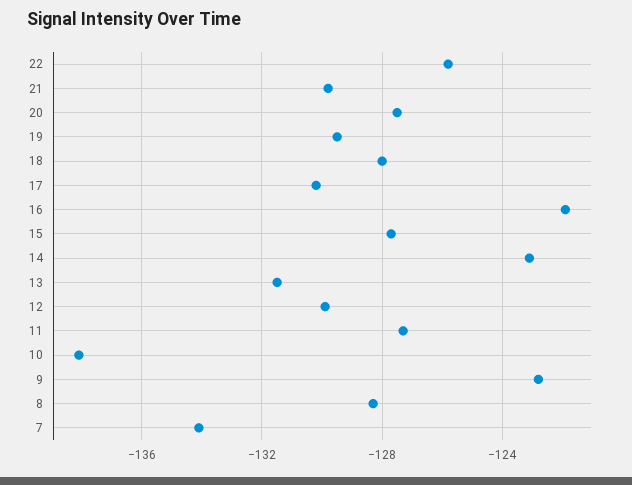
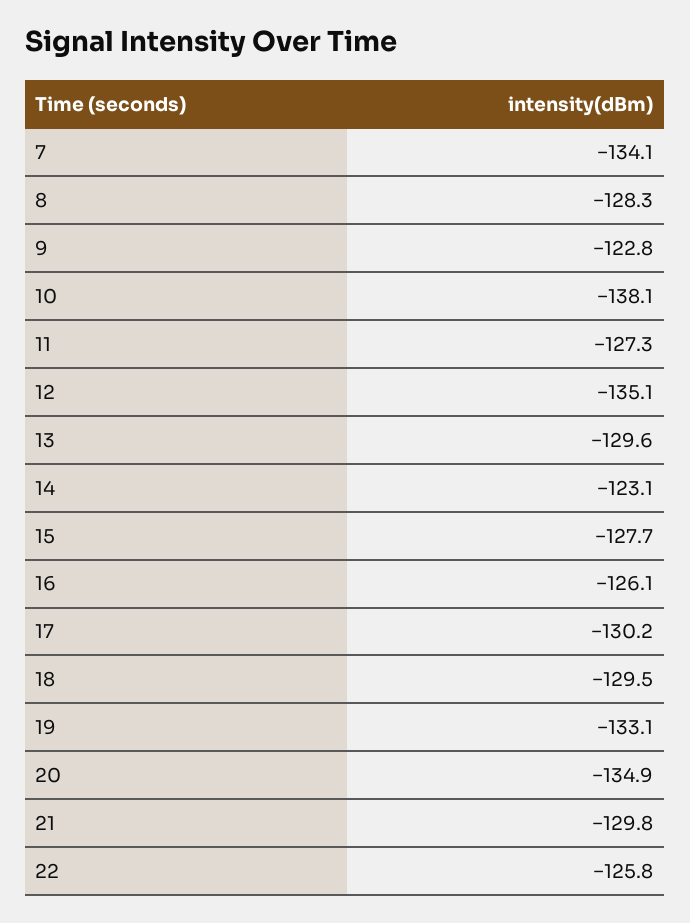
20: -127.5 -> -134.9
19: -129.5 -> -133.1
18: -128 -> -129.5
16: -122 -> -126.1
13: -131.5 -> -129.6
12: -130 -> -135.1

